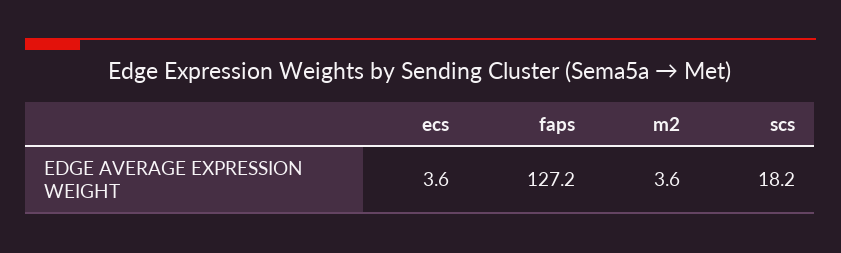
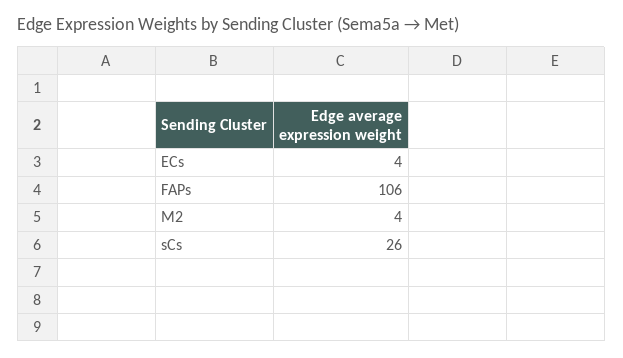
faps: 127.2 -> 106
scs: 18.2 -> 26

